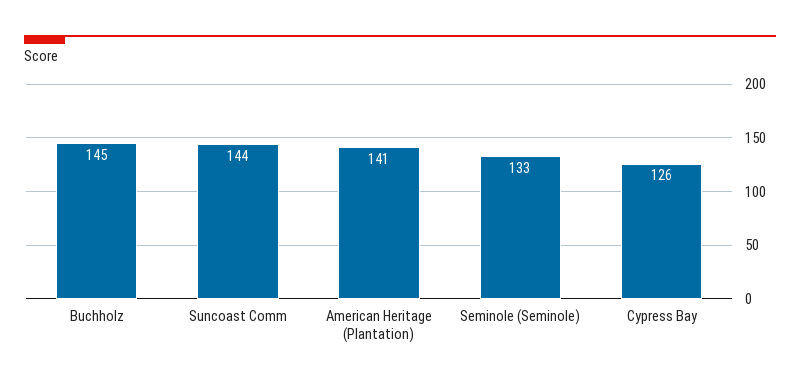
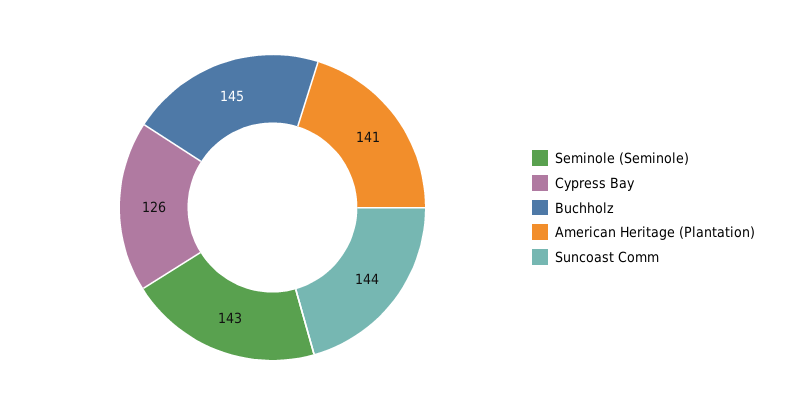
Seminole (Seminole): 133 -> 143

